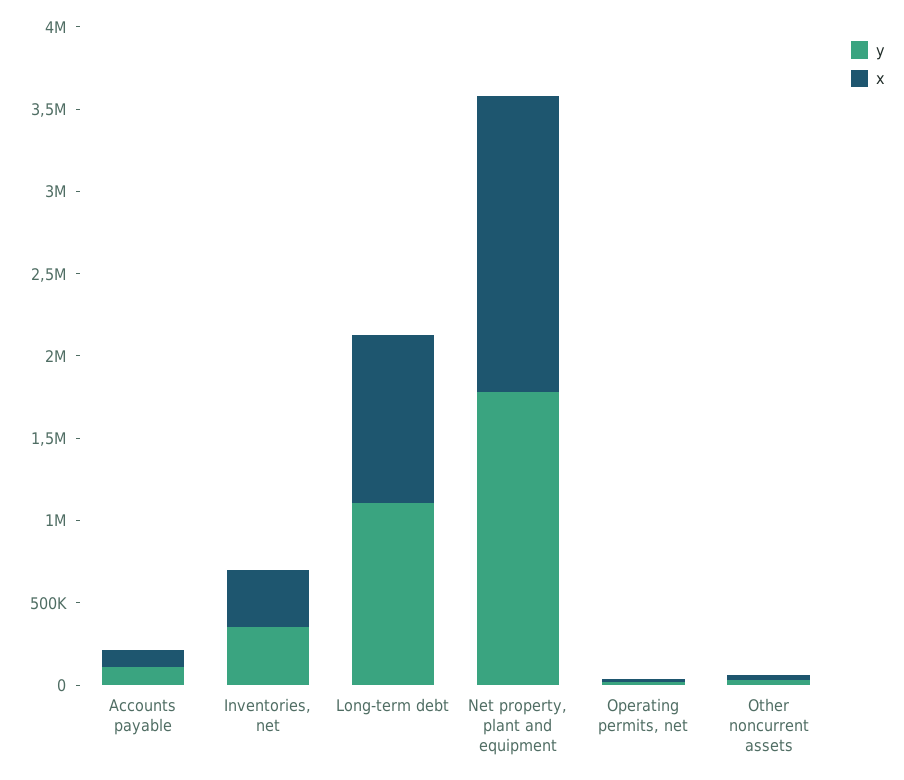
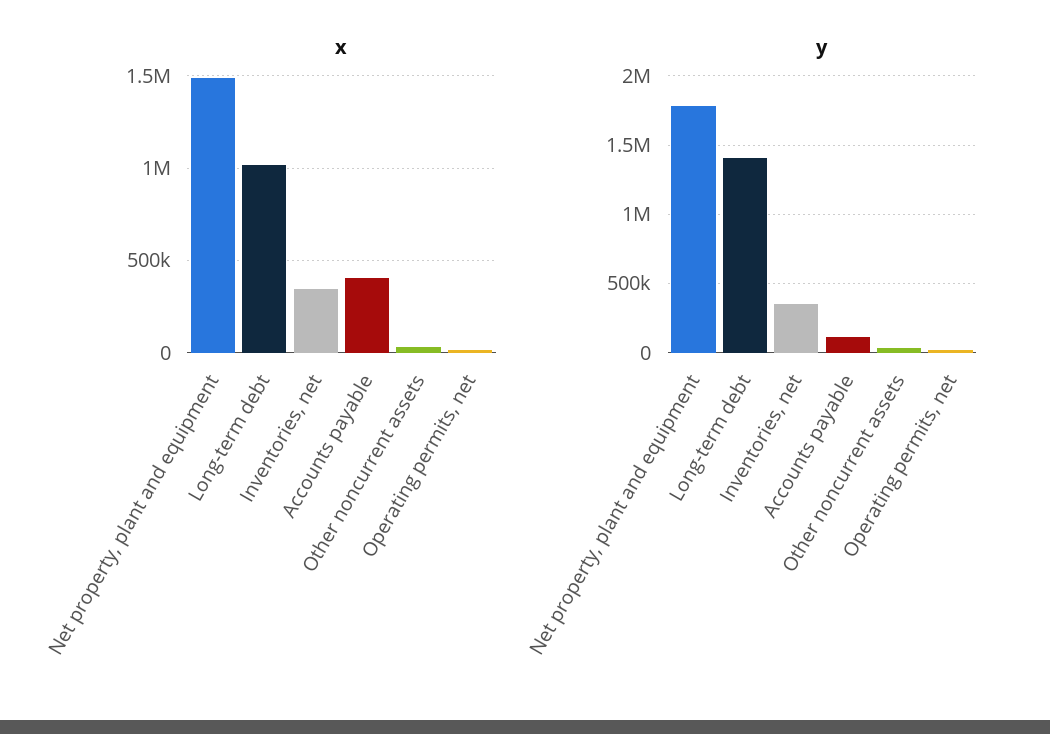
x, Accounts payable: 100000 -> 400000
y, Long-term debt: 1100000 -> 1400000
x, Net property, plant and equipment: 1800000 -> 1500000

